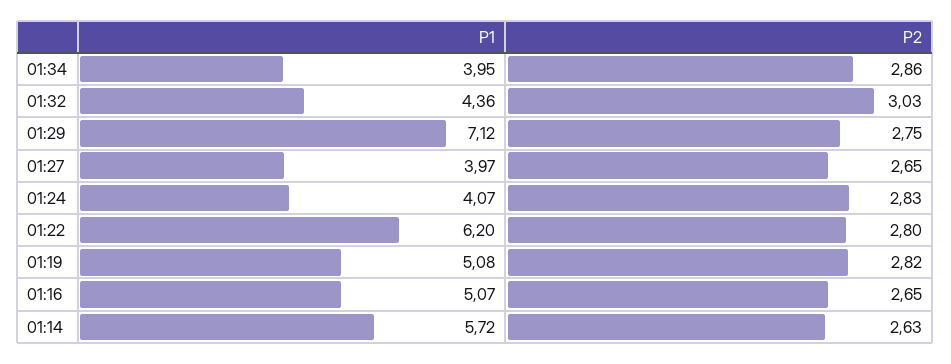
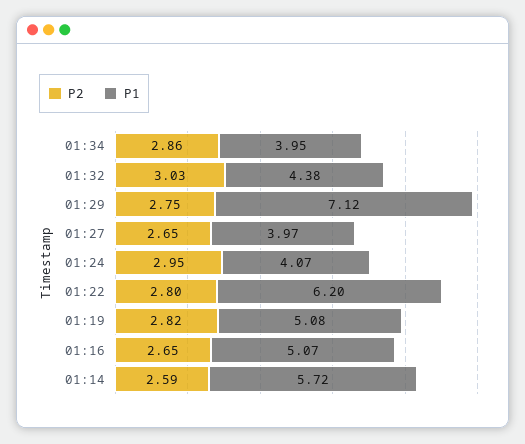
P1, 01:32: 4.36 -> 4.38
P2, 01:24: 2.83 -> 2.95
P2, 01:14: 2.63 -> 2.59

